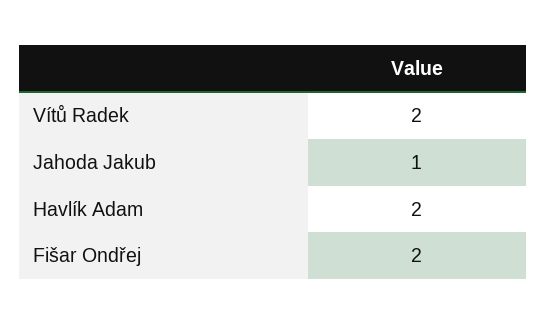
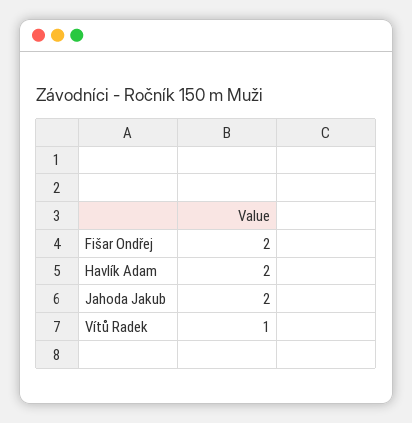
Vítů Radek: 2 -> 1
Jahoda Jakub: 1 -> 2

